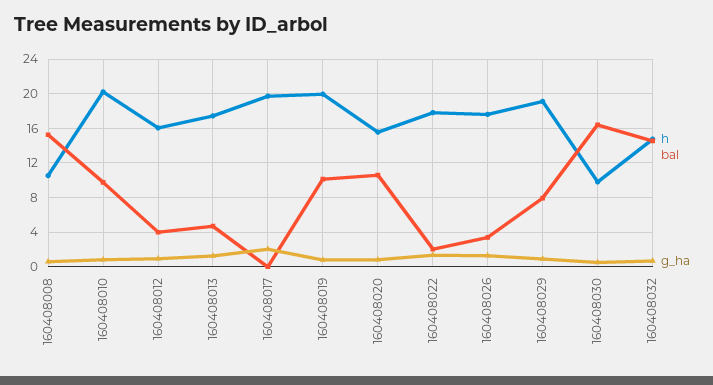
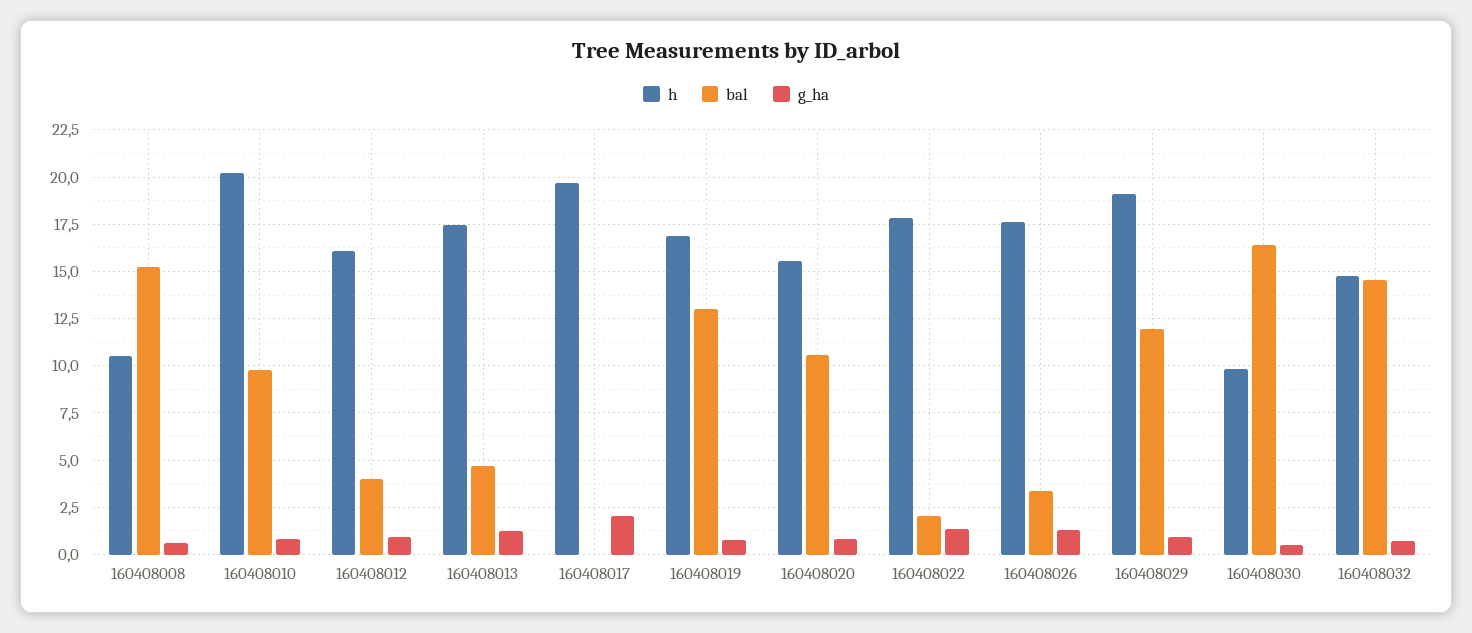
h, 160408019: 20 -> 17
bal, 160408019: 10 -> 13
bal, 160408029: 8 -> 12

